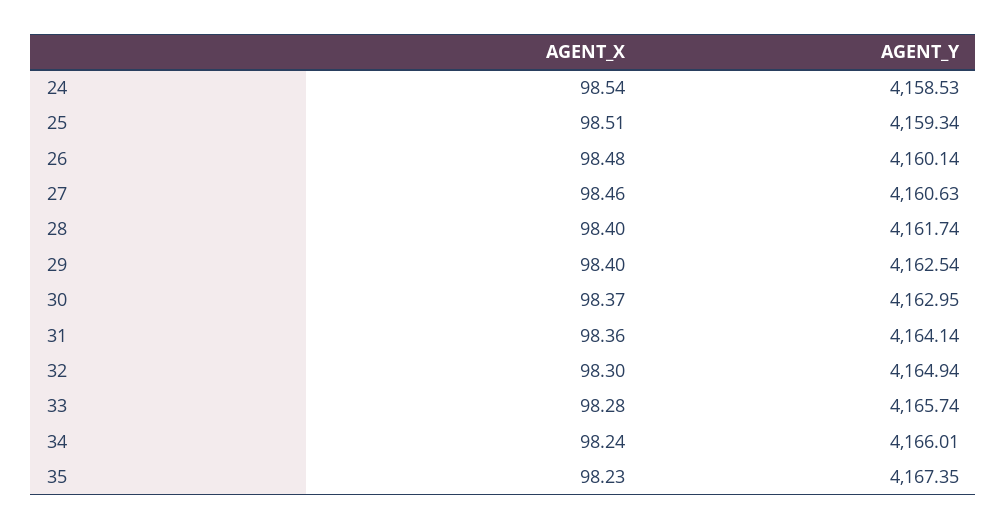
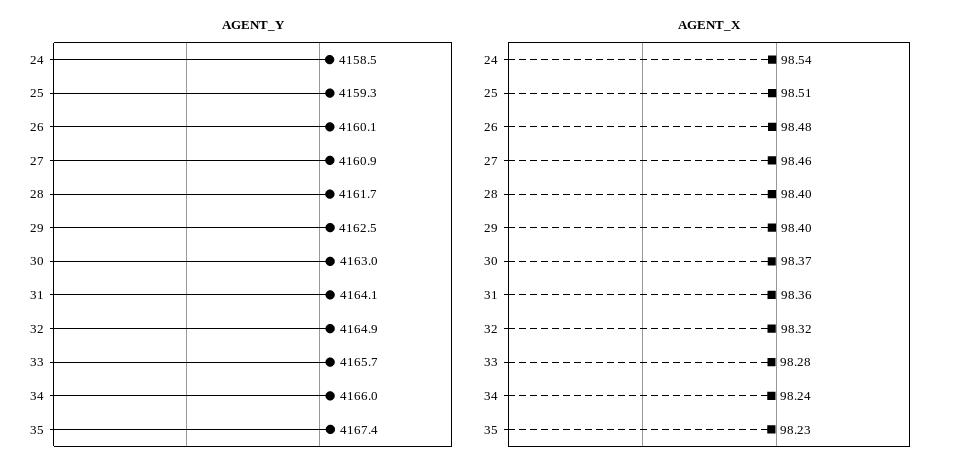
AGENT_Y, 27: 4160.63 -> 4160.9
AGENT_X, 32: 98.3 -> 98.32

